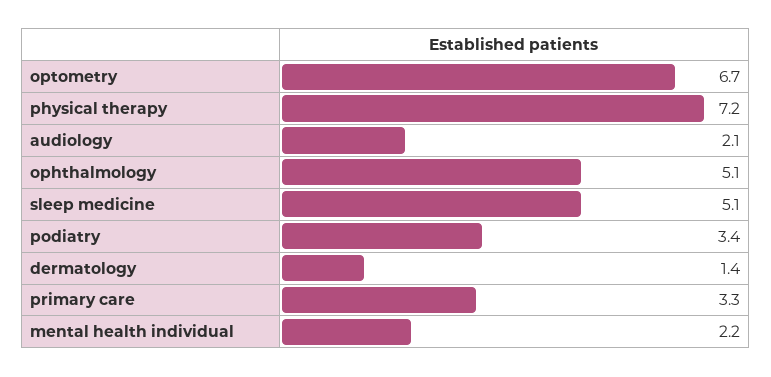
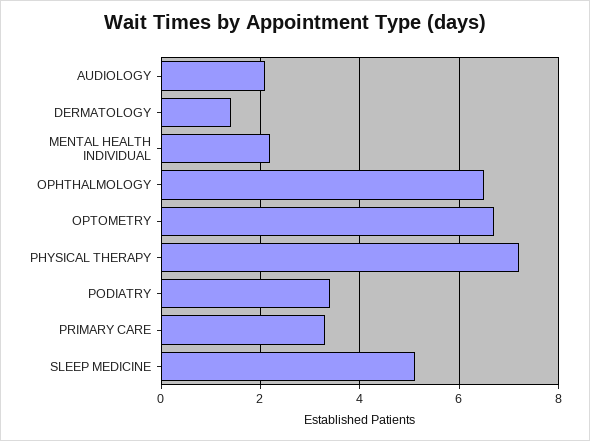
ophthalmology: 5.1 -> 6.5

